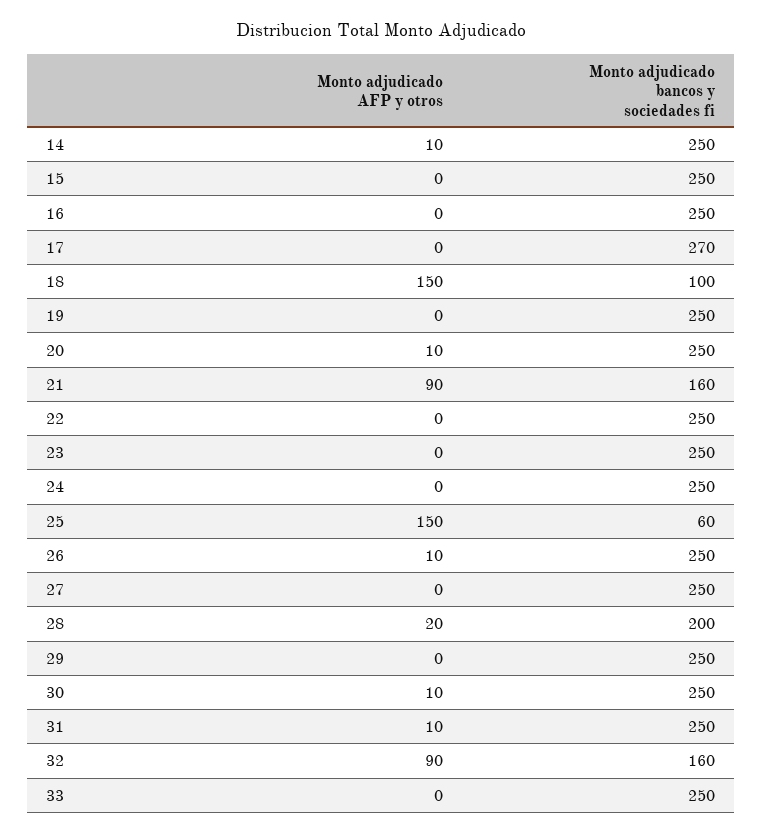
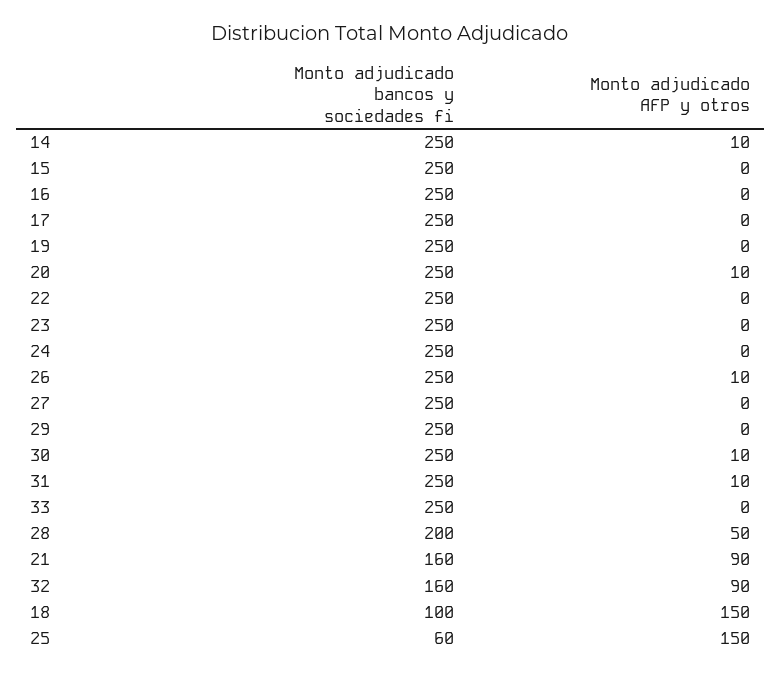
Monto adjudicado bancos y sociedades fi, 17: 270 -> 250
Monto adjudicado AFP y otros, 28: 20 -> 50

